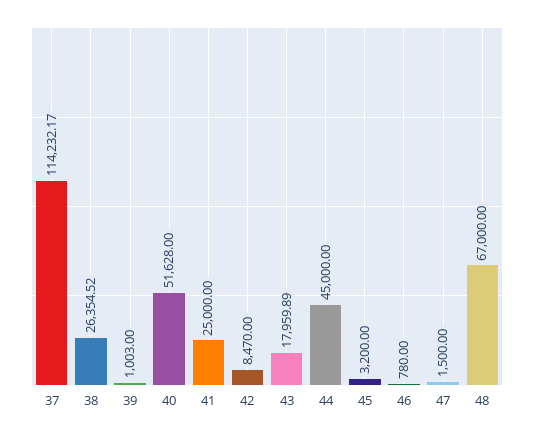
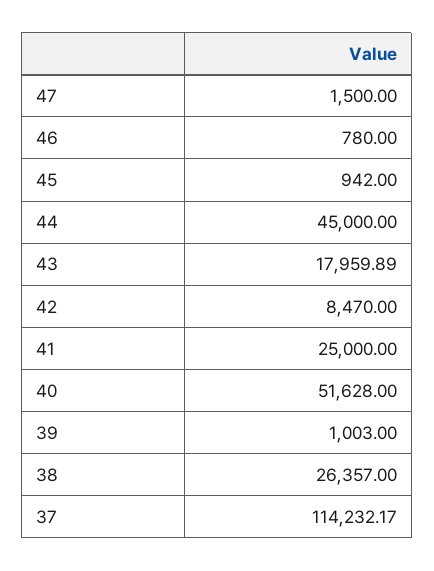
38: 26354.52 -> 26357
45: 3200 -> 942
48: 67000 -> none

